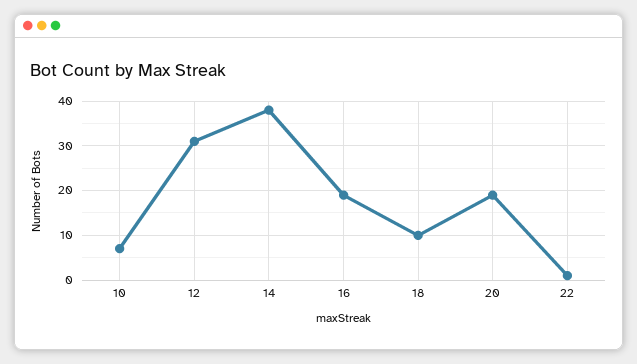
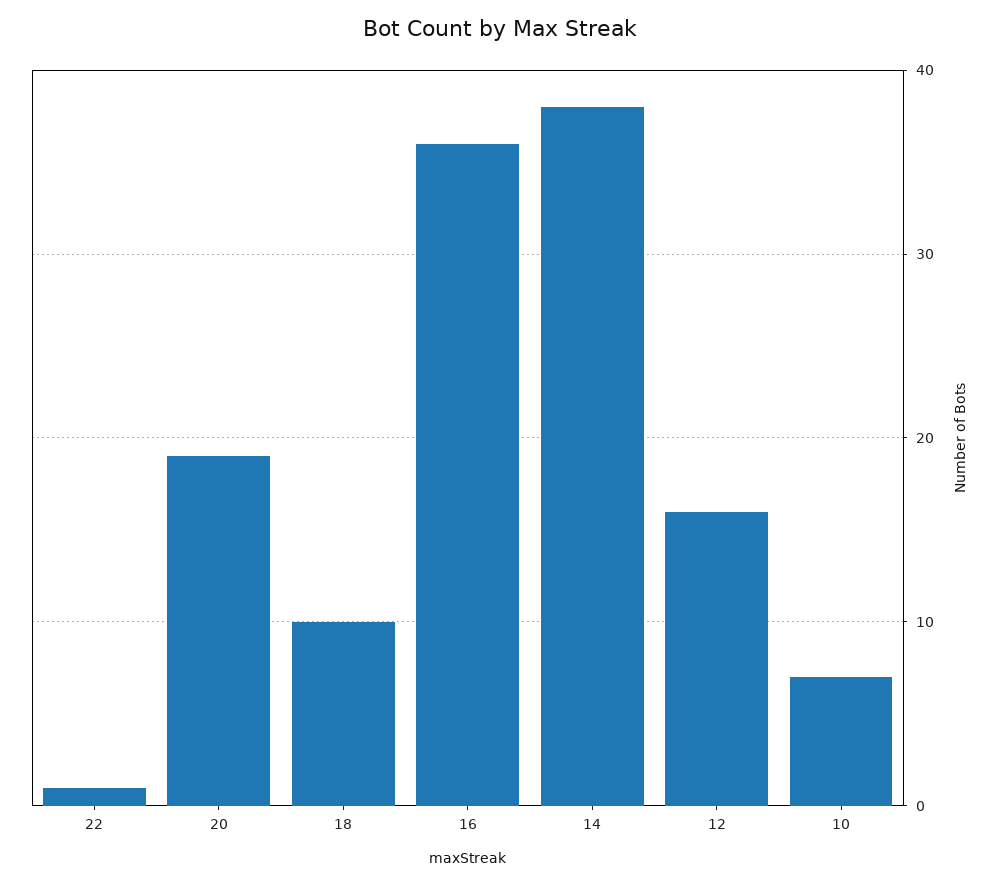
12: 30 -> 16
16: 20 -> 36

